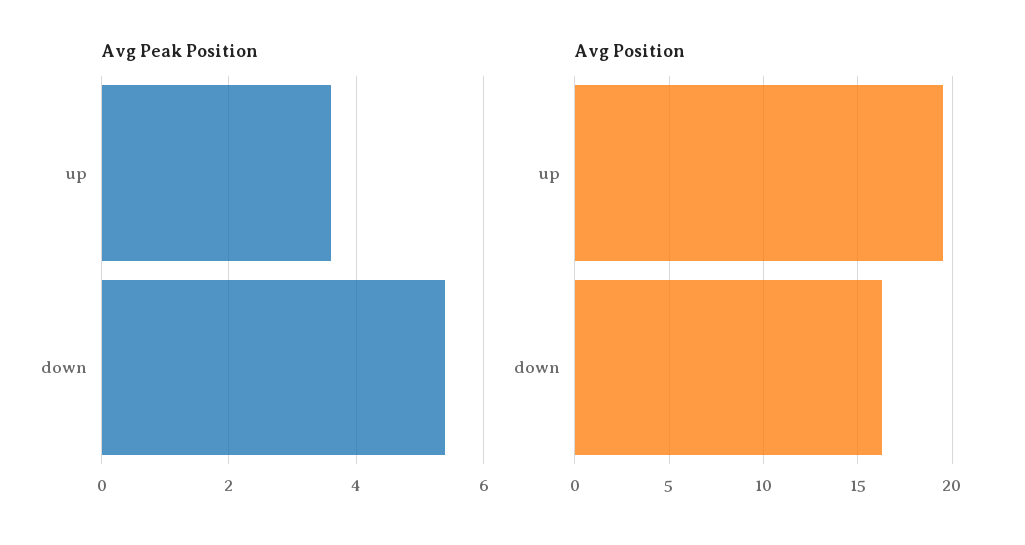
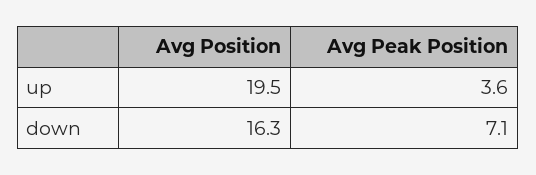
Avg Peak Position, down: 5.5 -> 7.1

